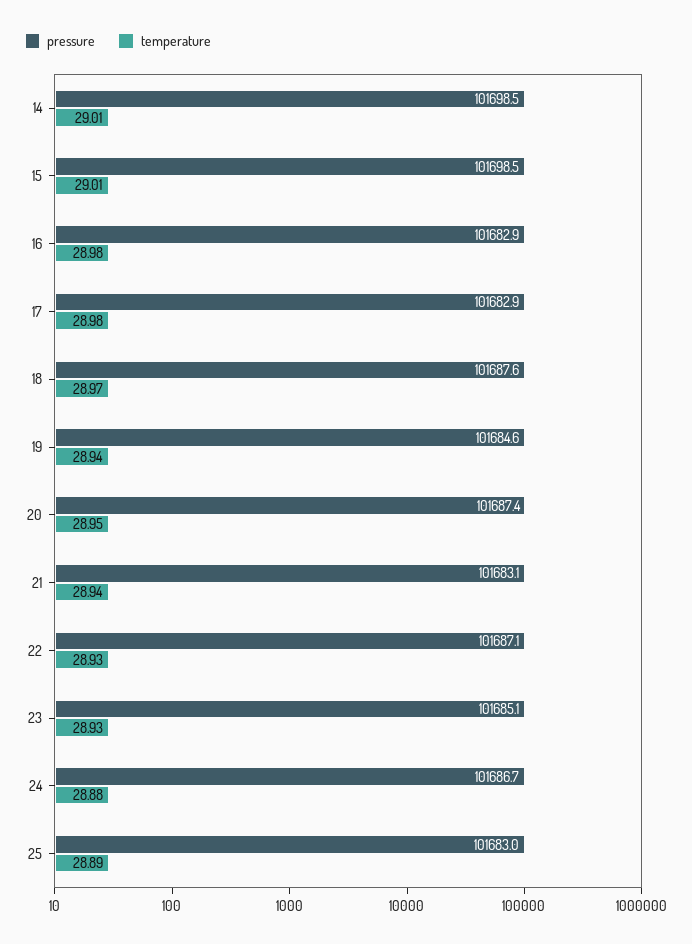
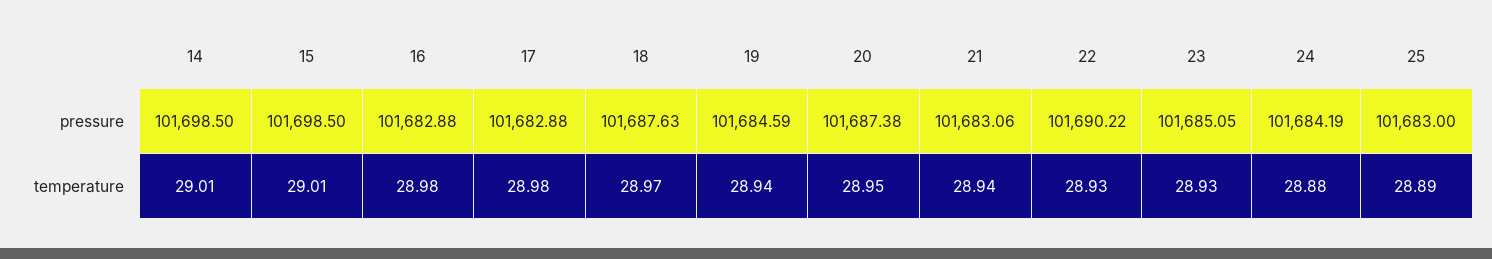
pressure, 22: 101687.1 -> 101690.22
pressure, 24: 101686.7 -> 101684.19

